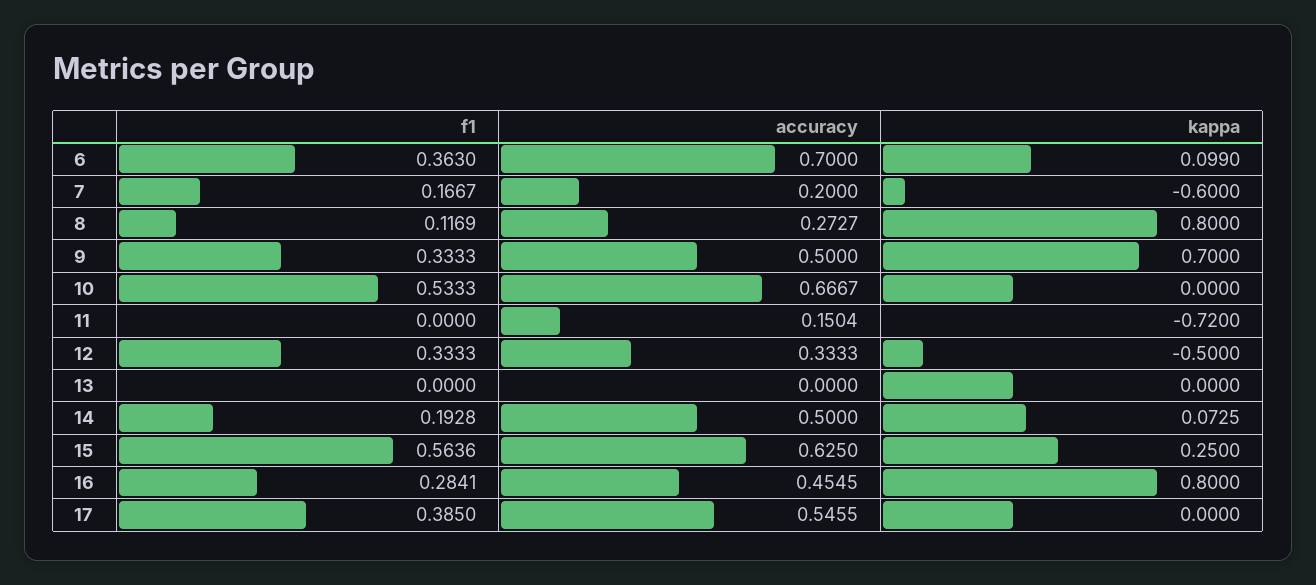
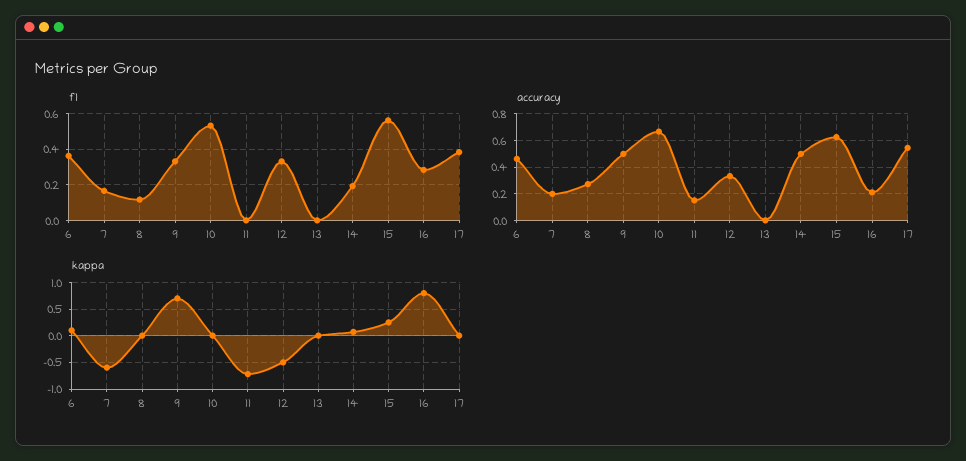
accuracy, 6: 0.7 -> 0.45
kappa, 8: 0.8 -> 0
accuracy, 16: 0.4545 -> 0.2

